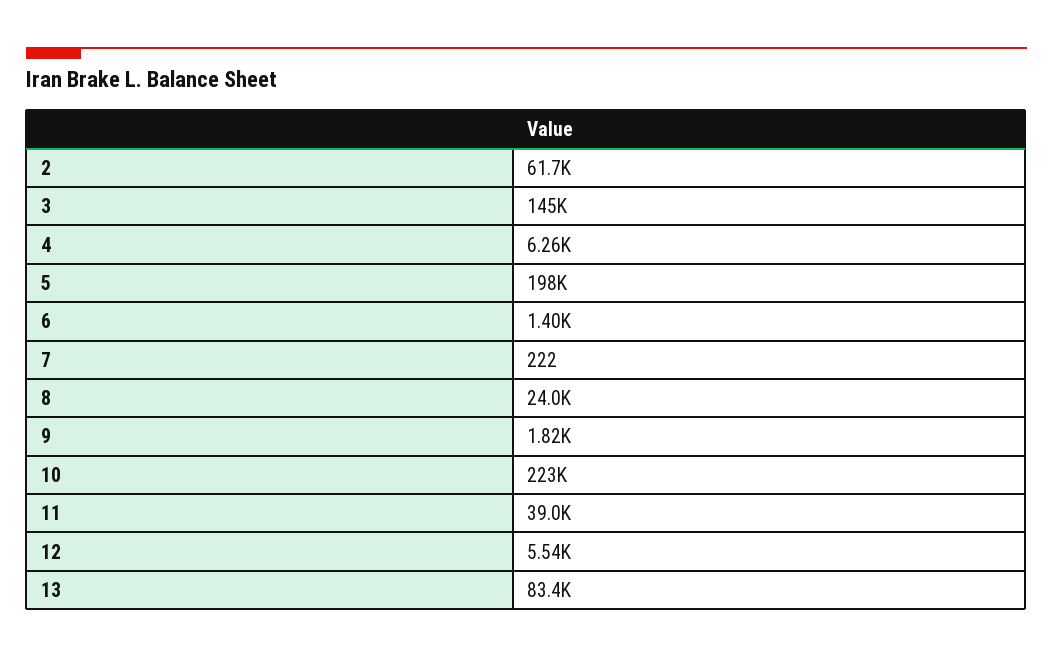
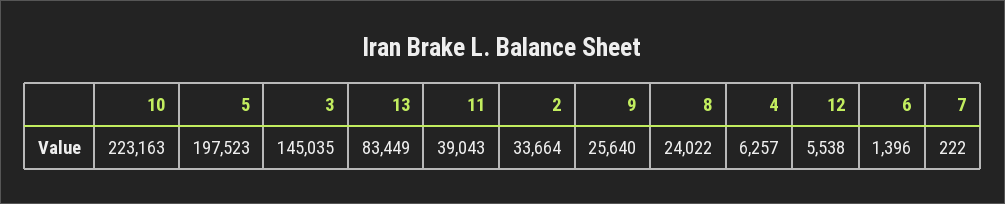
2: 61700 -> 33664
9: 1820 -> 25640

